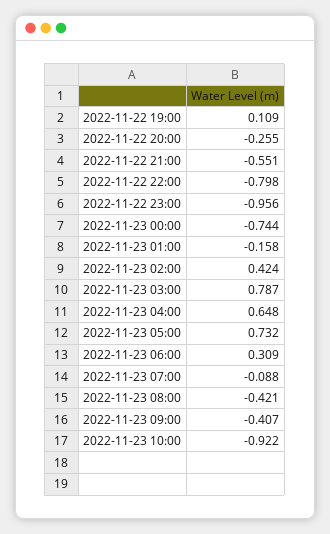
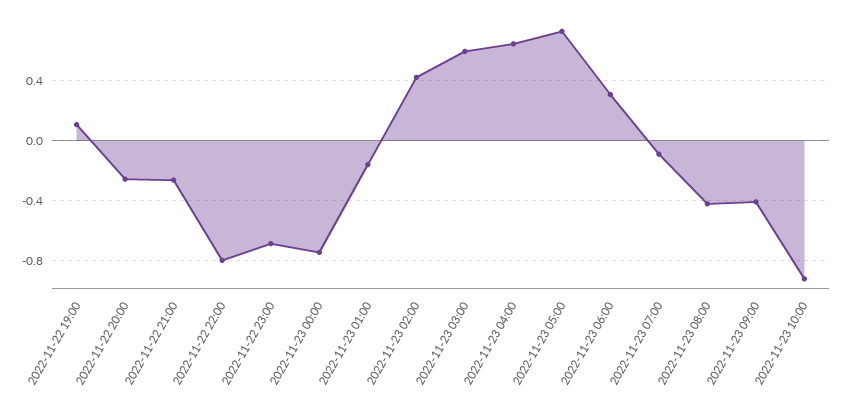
2022-11-22 21:00: -0.551 -> -0.25
2022-11-22 23:00: -0.956 -> -0.7
2022-11-23 03:00: 0.787 -> 0.6

